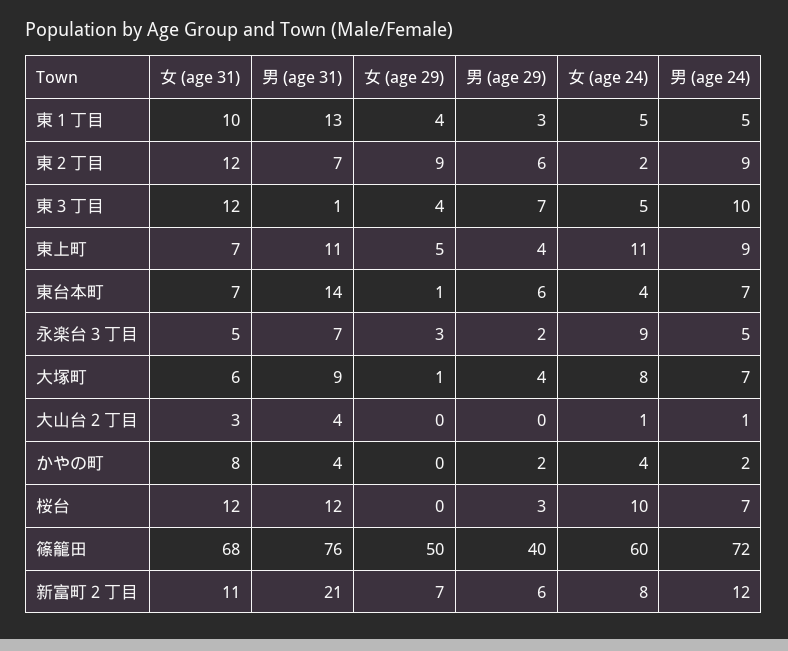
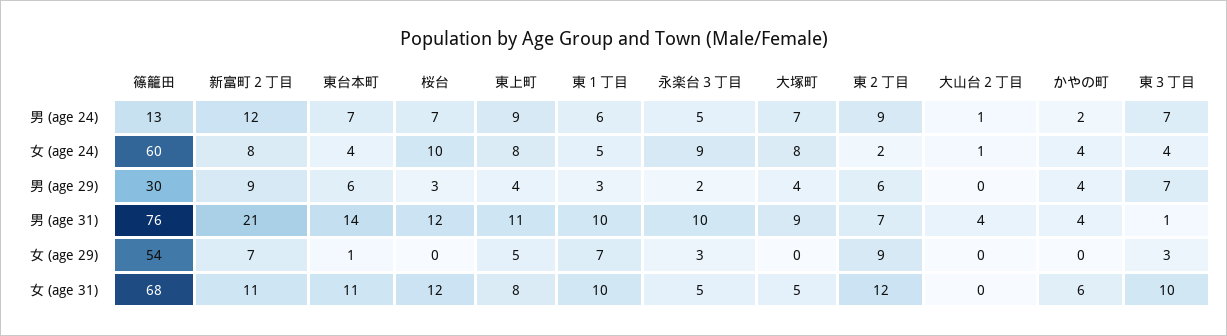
男 (age 31), 東１丁目: 13 -> 10
女 (age 29), 東１丁目: 4 -> 7
男 (age 24), 東１丁目: 5 -> 6
女 (age 31), 東３丁目: 12 -> 10
女 (age 29), 東３丁目: 4 -> 3
女 (age 24), 東３丁目: 5 -> 4
男 (age 24), 東３丁目: 10 -> 7
女 (age 31), 東上町: 7 -> 8
女 (age 24), 東上町: 11 -> 8
女 (age 31), 東台本町: 7 -> 11
男 (age 31), 永楽台３丁目: 7 -> 10
女 (age 31), 大塚町: 6 -> 5
女 (age 29), 大塚町: 1 -> 0
女 (age 31), 大山台２丁目: 3 -> 0
女 (age 31), かやの町: 8 -> 6
男 (age 29), かやの町: 2 -> 4
女 (age 29), 篠籠田: 50 -> 54
男 (age 29), 篠籠田: 40 -> 30
男 (age 24), 篠籠田: 72 -> 13
男 (age 29), 新富町２丁目: 6 -> 9

